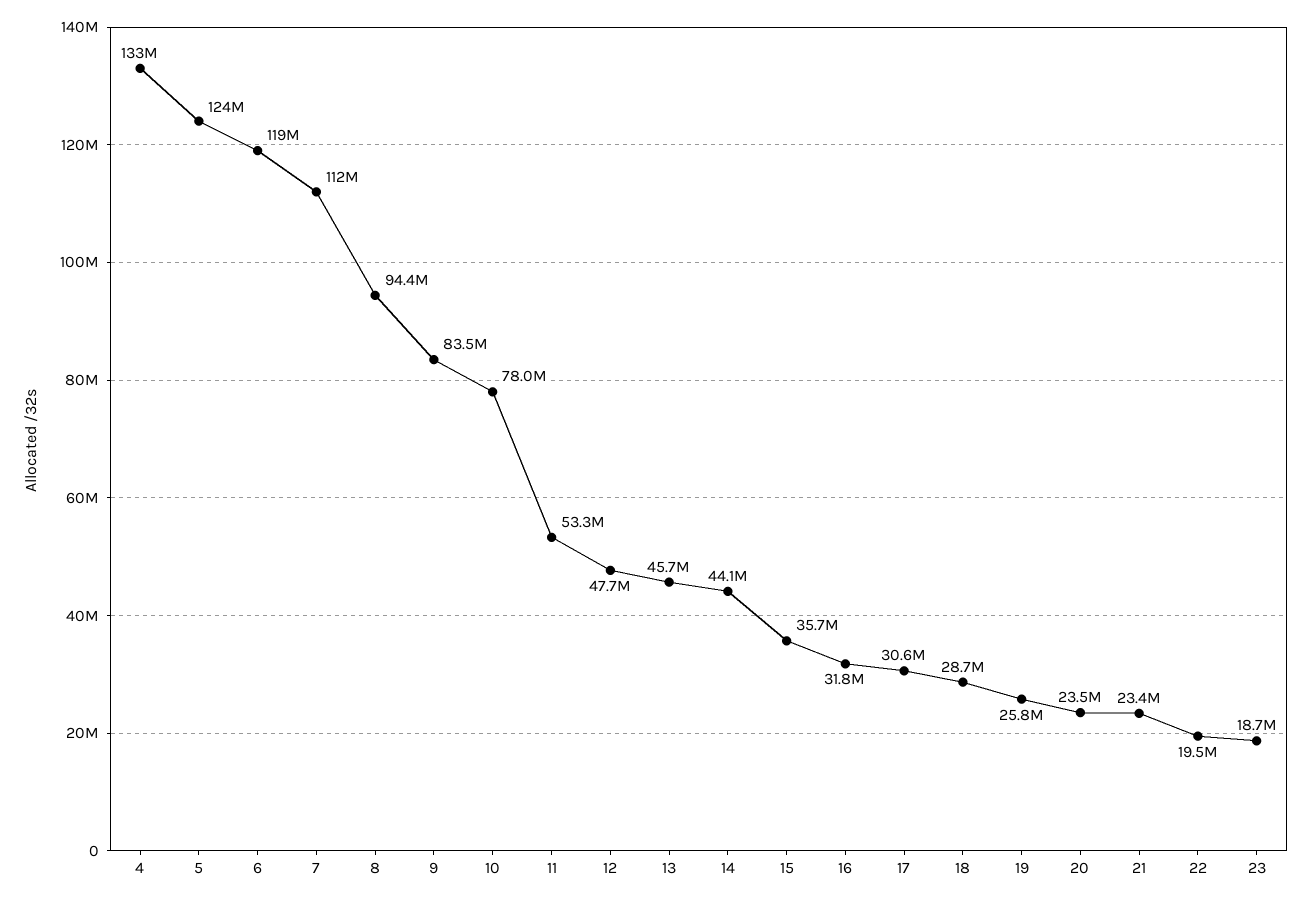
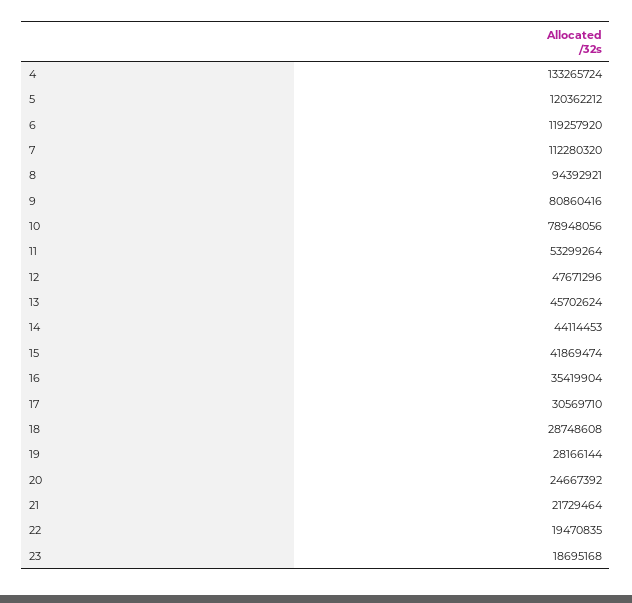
5: 124000000 -> 120362212
9: 83500000 -> 80860416
10: 78000000 -> 78948056
15: 35700000 -> 41869474
16: 31800000 -> 35419904
19: 25800000 -> 28166144
20: 23500000 -> 24667392
21: 23400000 -> 21729464

